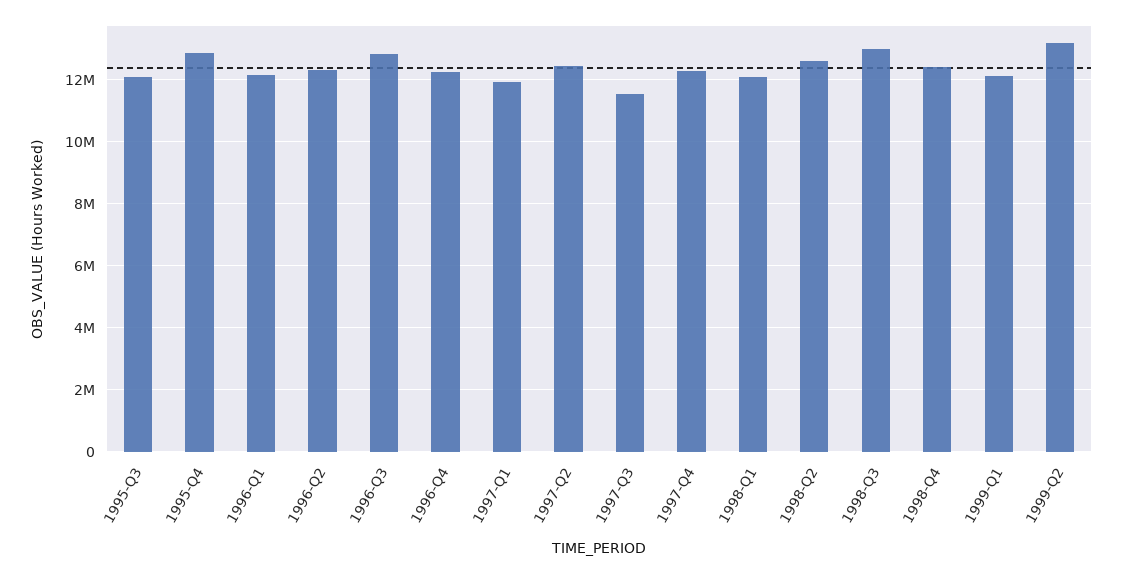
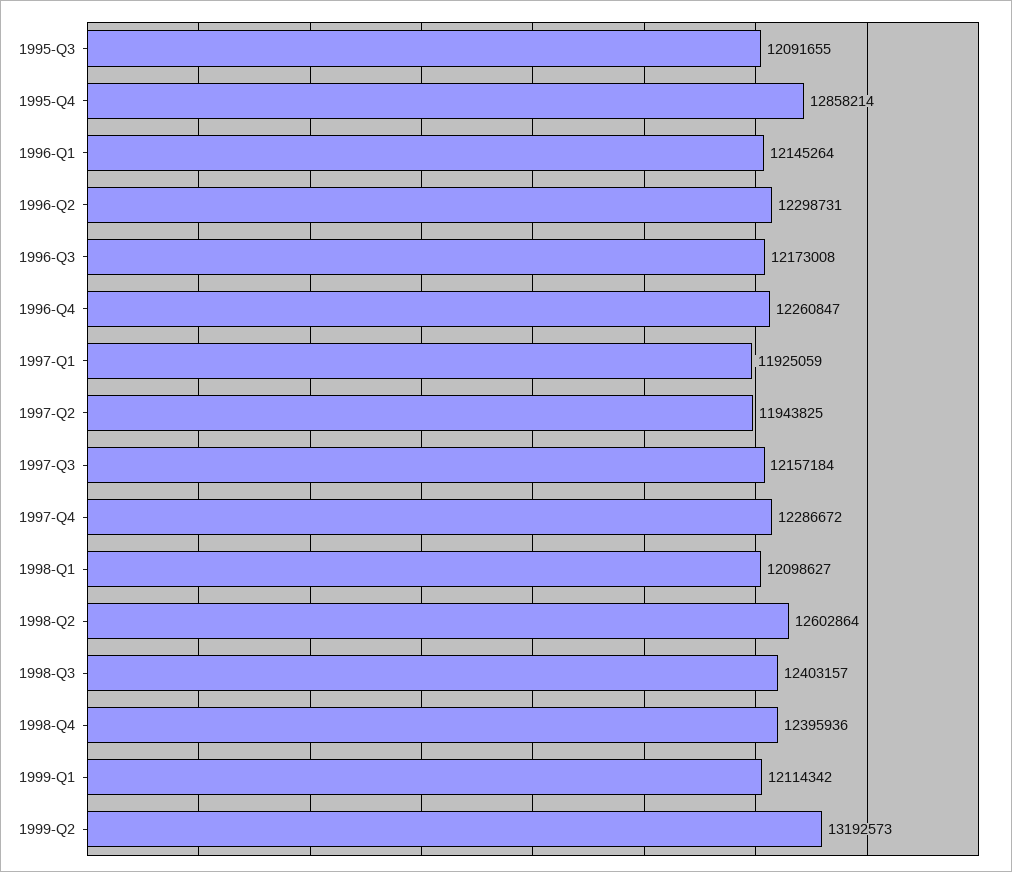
1996-Q3: 12800000 -> 12173008
1997-Q2: 12400000 -> 11943825
1997-Q3: 11600000 -> 12157184
1998-Q3: 13000000 -> 12403157

